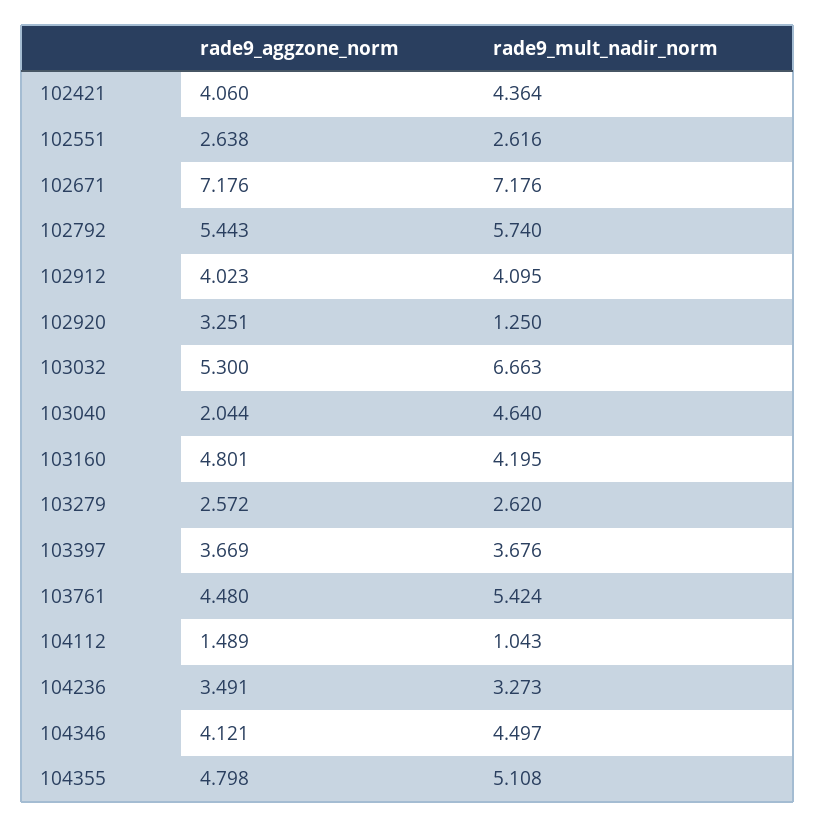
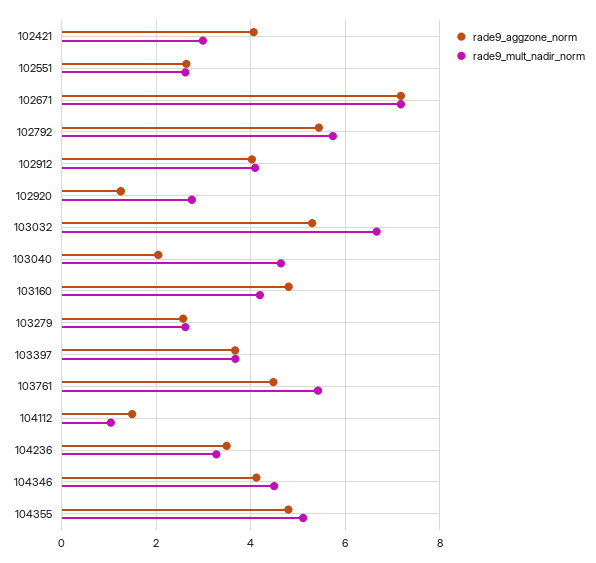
rade9_mult_nadir_norm, 102421: 4.364 -> 3
rade9_aggzone_norm, 102920: 3.251 -> 1.2
rade9_mult_nadir_norm, 102920: 1.25 -> 2.8

